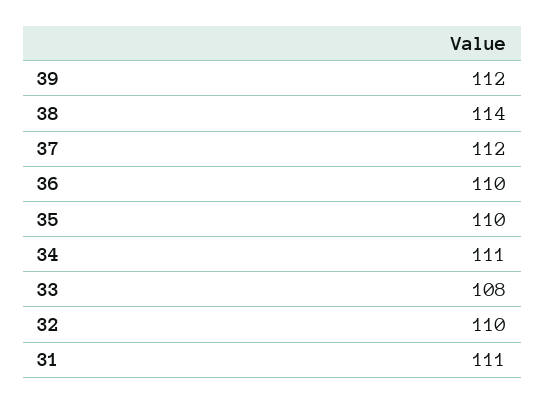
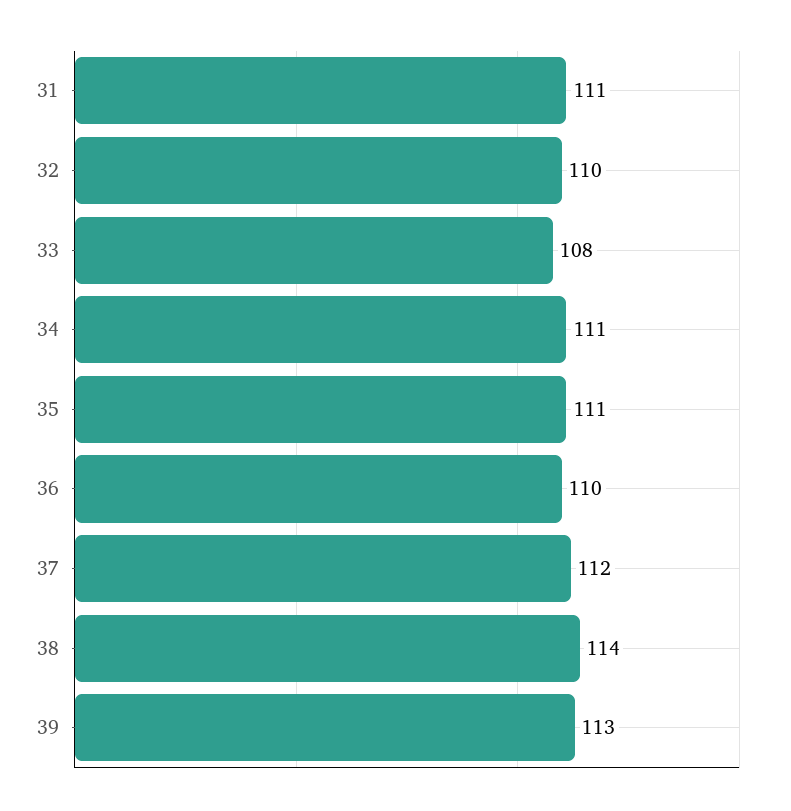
39: 112 -> 113
35: 110 -> 111

